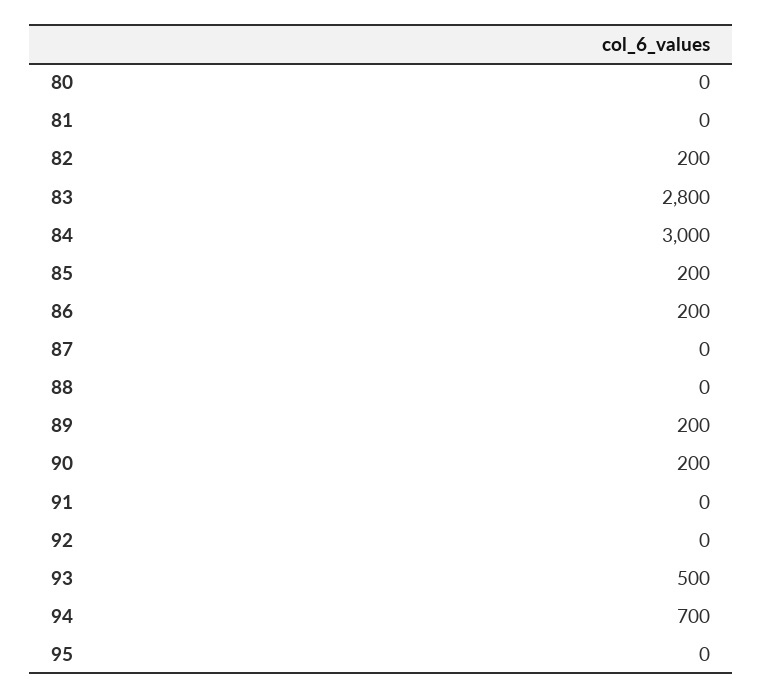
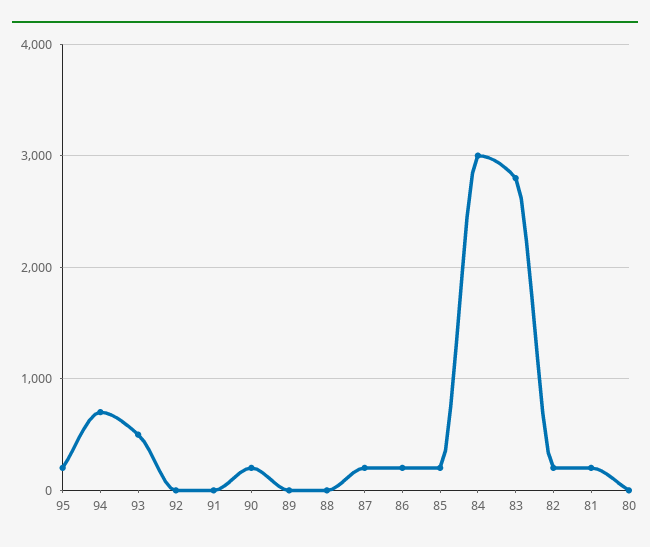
81: 0 -> 200
87: 0 -> 200
89: 200 -> 0
95: 0 -> 200

